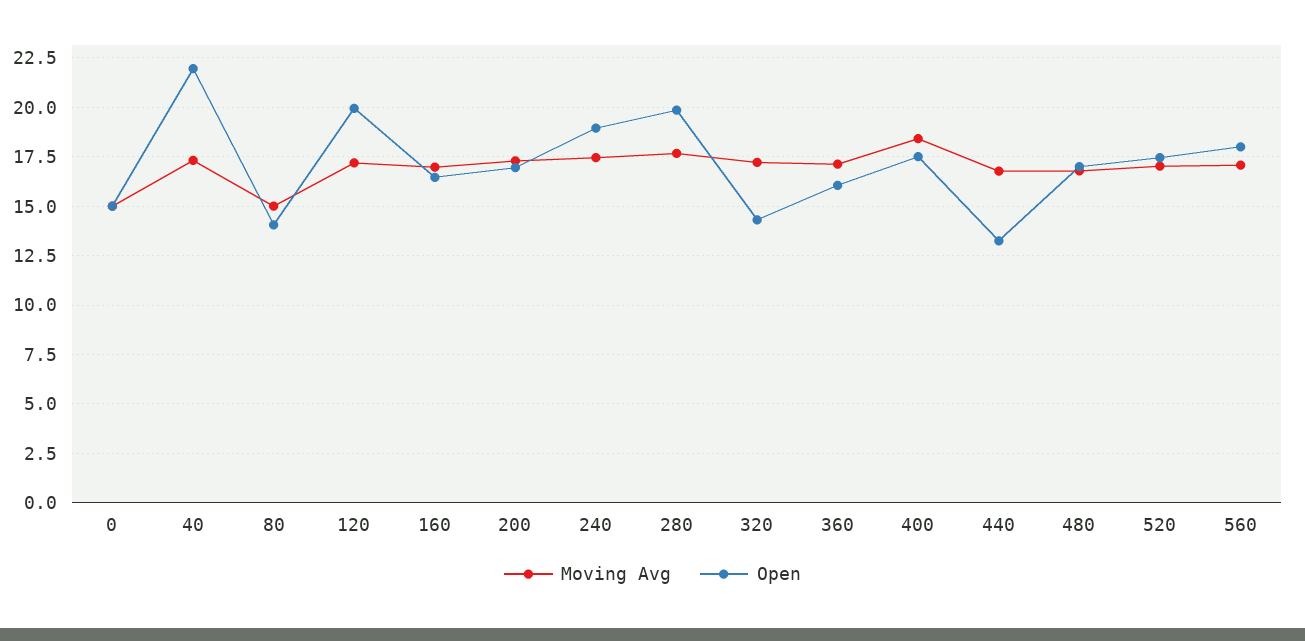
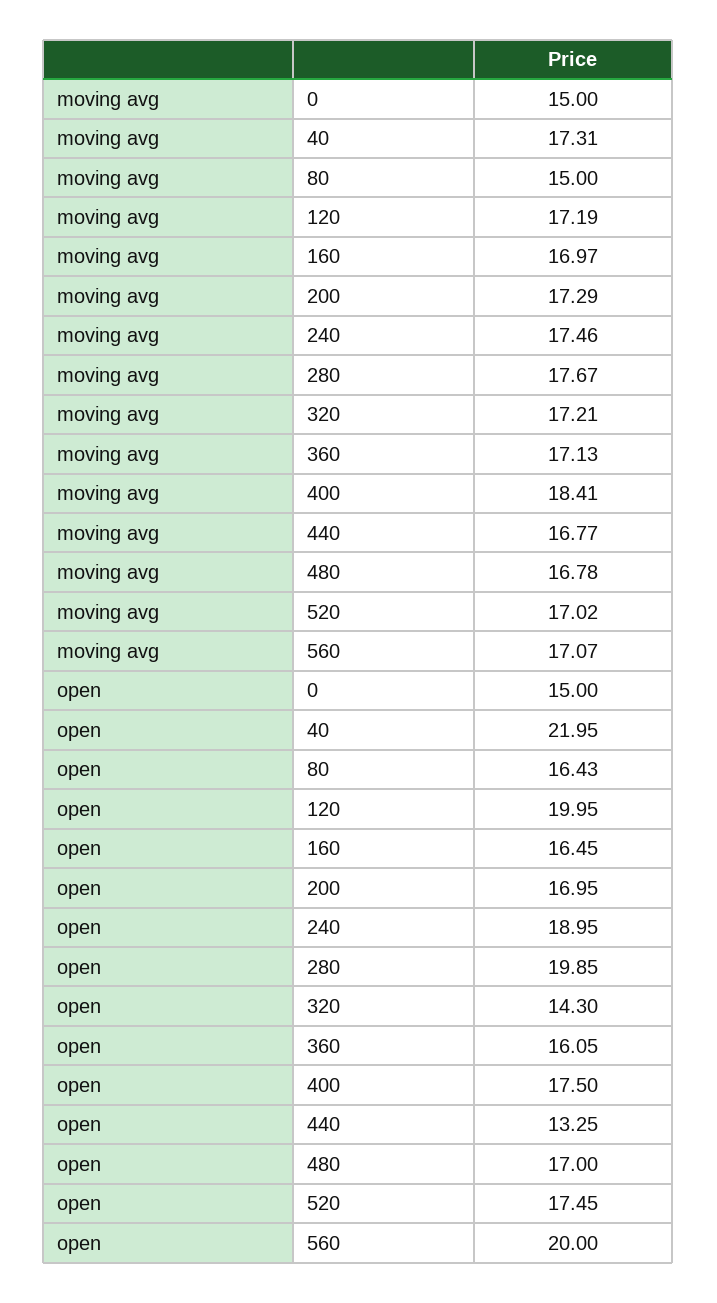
Open, 80: 14 -> 16.43
Open, 560: 18 -> 20

